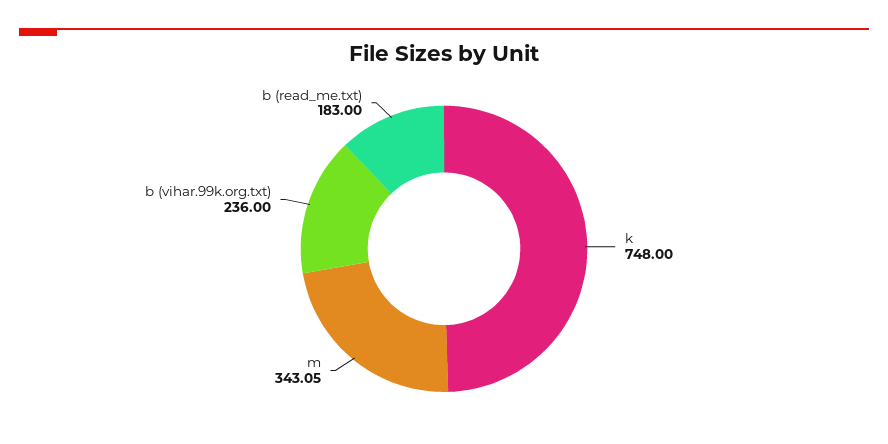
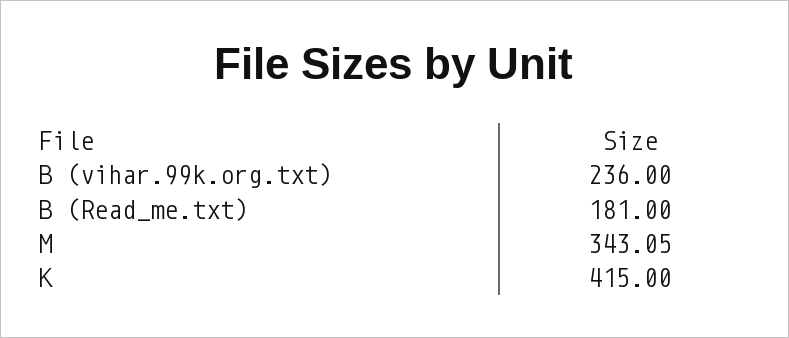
k: 748 -> 415
b (read_me.txt): 183 -> 181

